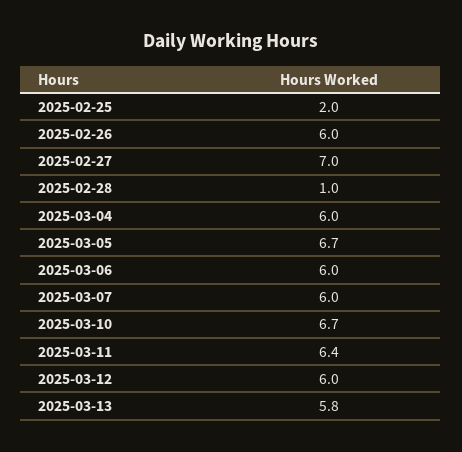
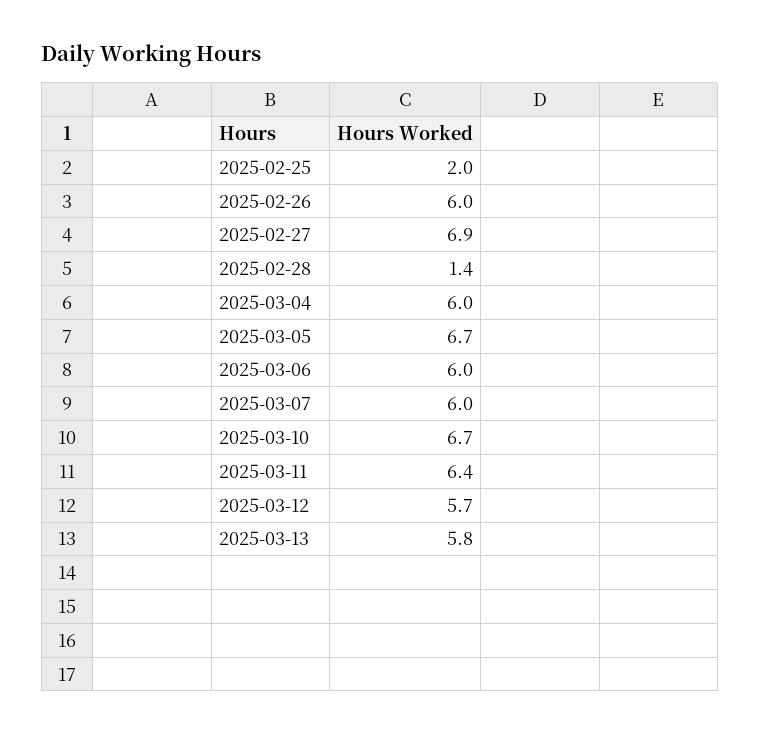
2025-02-27: 7 -> 6.9
2025-02-28: 1 -> 1.4
2025-03-12: 6 -> 5.7

